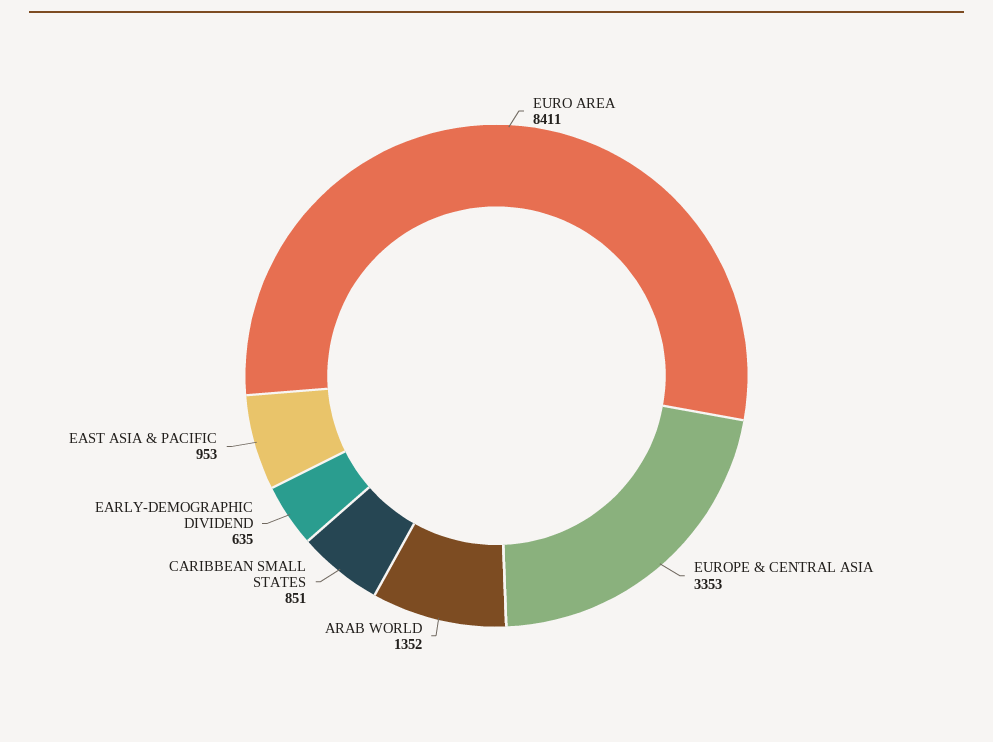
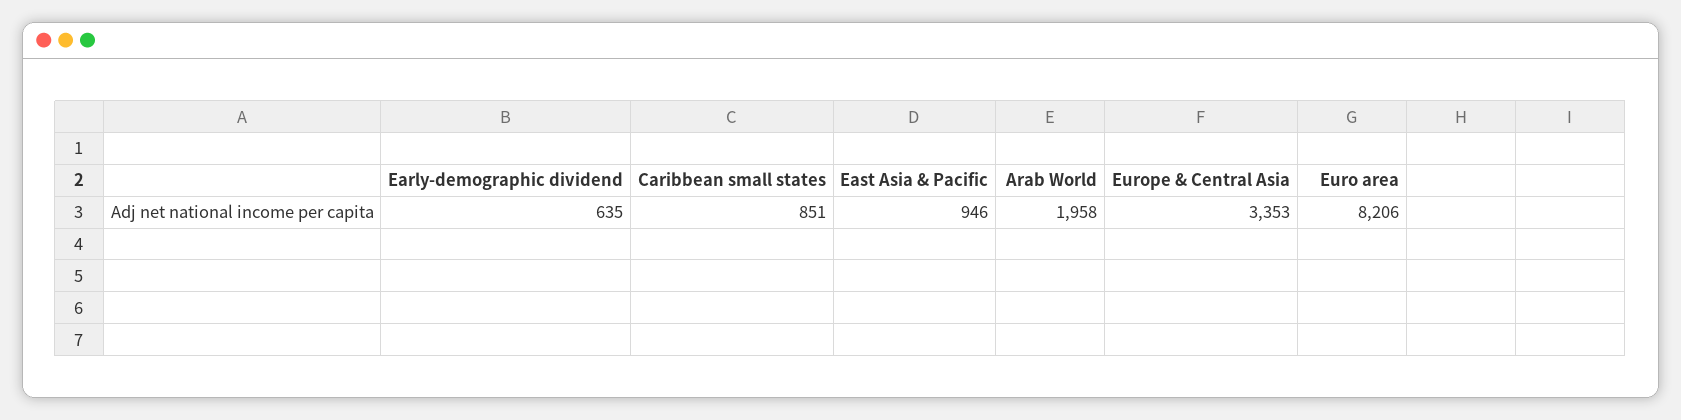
EURO AREA: 8411 -> 8206
ARAB WORLD: 1352 -> 1958
EAST ASIA & PACIFIC: 953 -> 946

